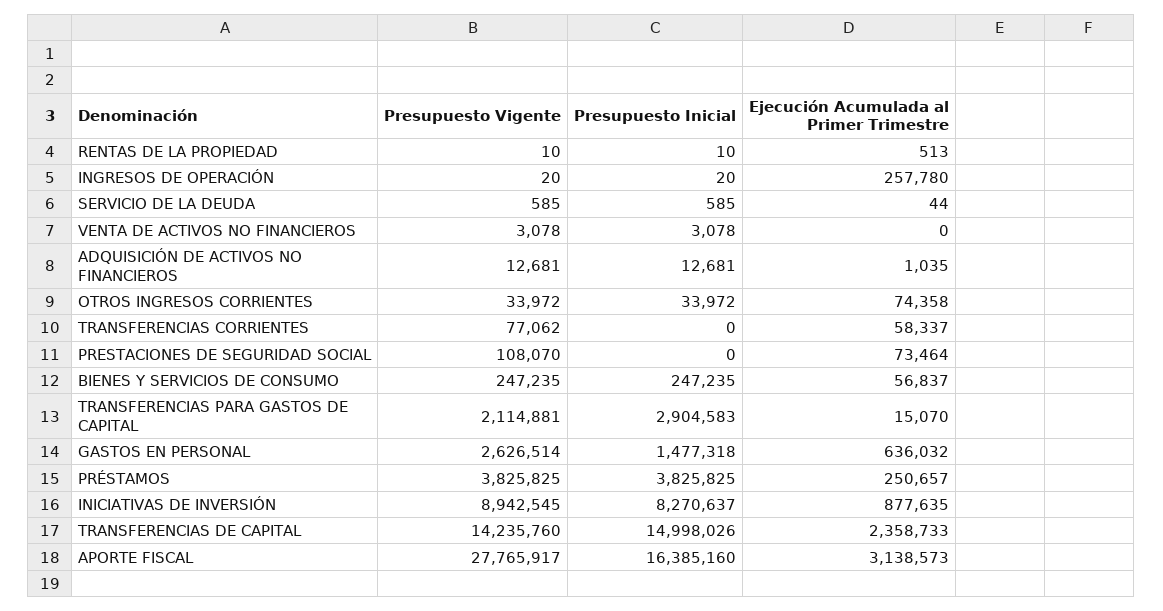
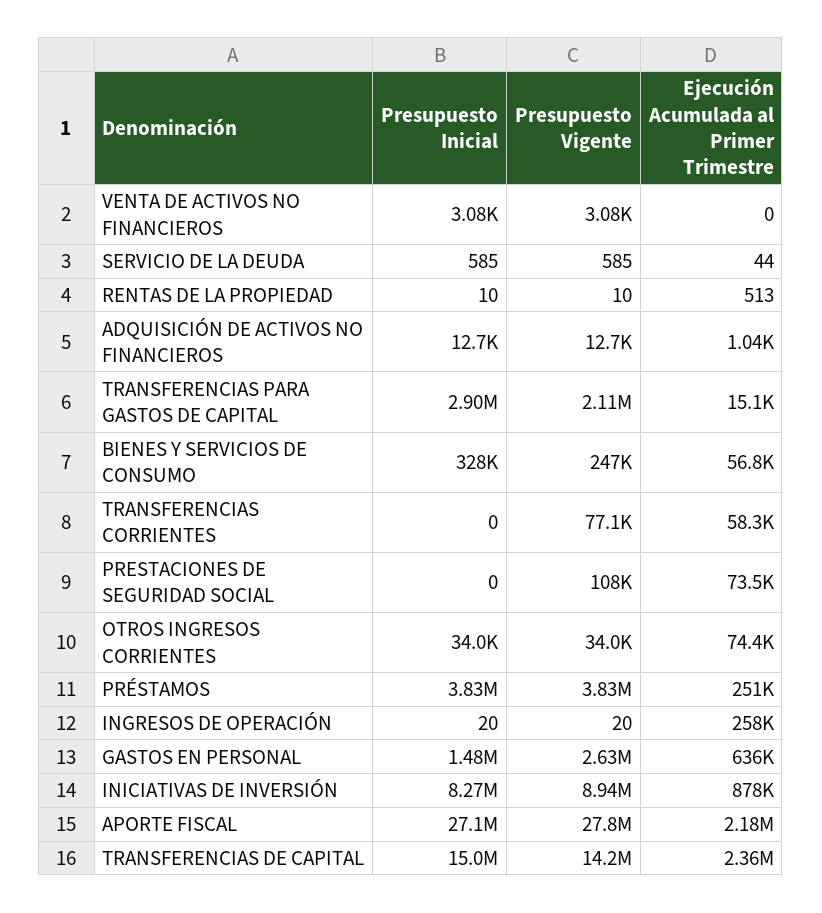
Presupuesto Inicial, BIENES Y SERVICIOS DE CONSUMO: 247235 -> 328000
Presupuesto Inicial, APORTE FISCAL: 16385160 -> 27100000
Ejecución Acumulada al Primer Trimestre, APORTE FISCAL: 3138573 -> 2180000

